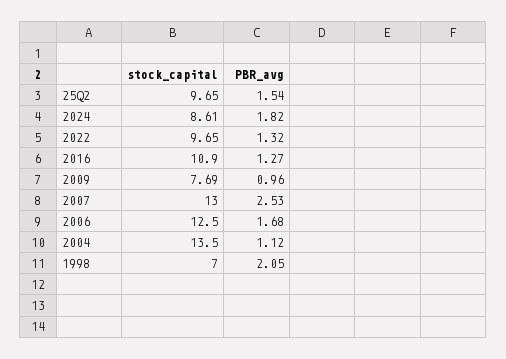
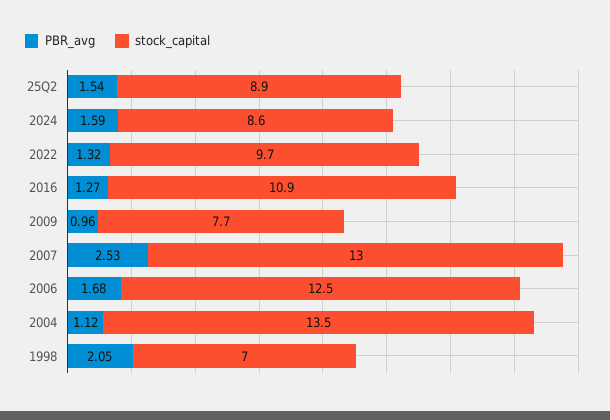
stock_capital, 25Q2: 9.65 -> 8.9
PBR_avg, 2024: 1.82 -> 1.59

